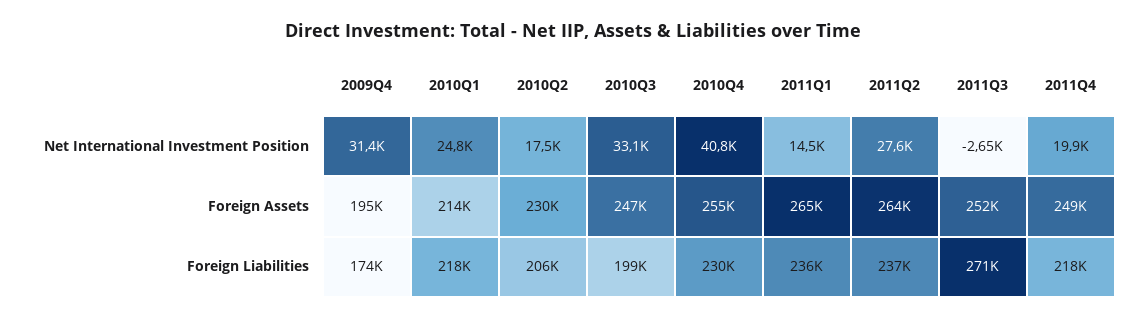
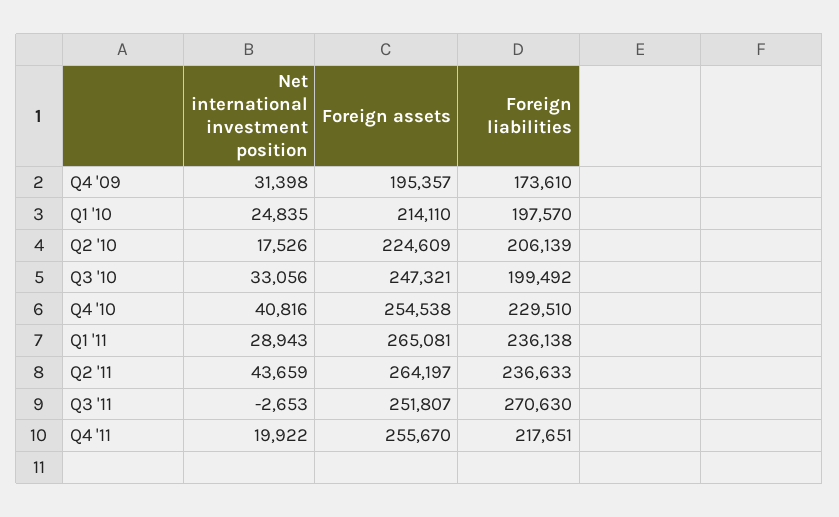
2011Q1, Net International Investment Position: 14500 -> 28943
2011Q2, Net International Investment Position: 27600 -> 43659
2010Q2, Foreign Assets: 230000 -> 224609
2011Q4, Foreign Assets: 249000 -> 255670
2010Q1, Foreign Liabilities: 218000 -> 197570

